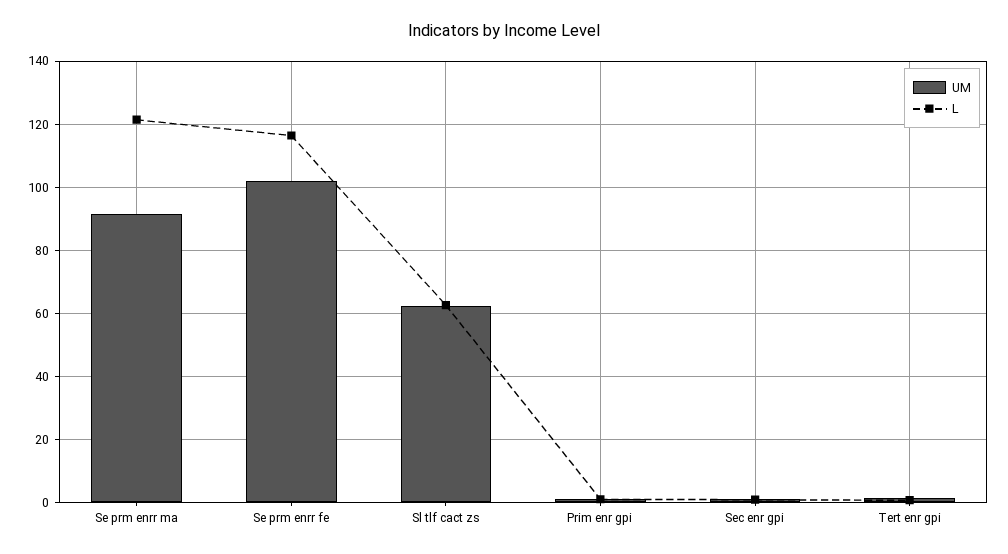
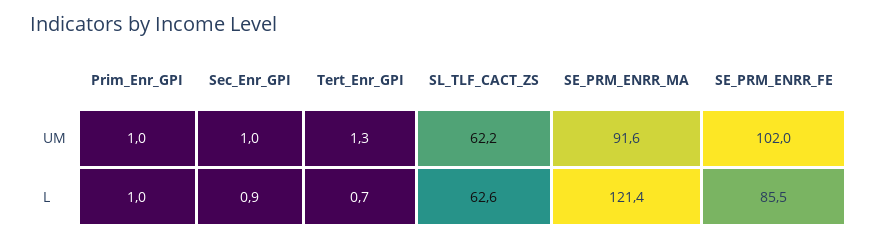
L, Se prm enrr fe: 116 -> 85.5

